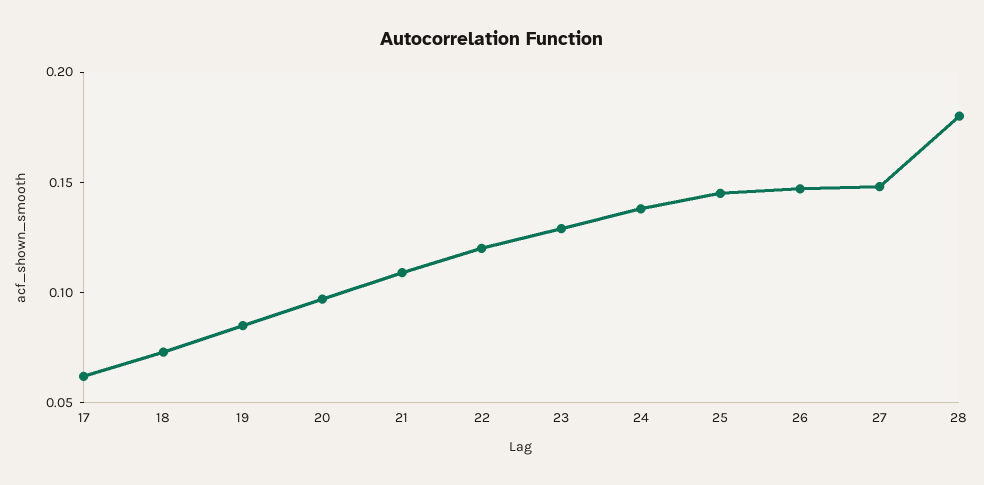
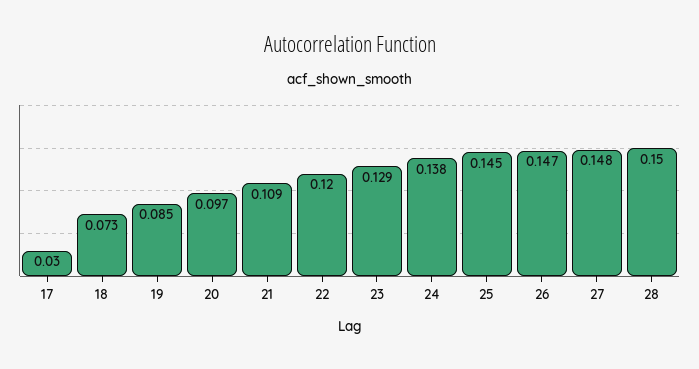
17: 0.06 -> 0.03
28: 0.18 -> 0.15

